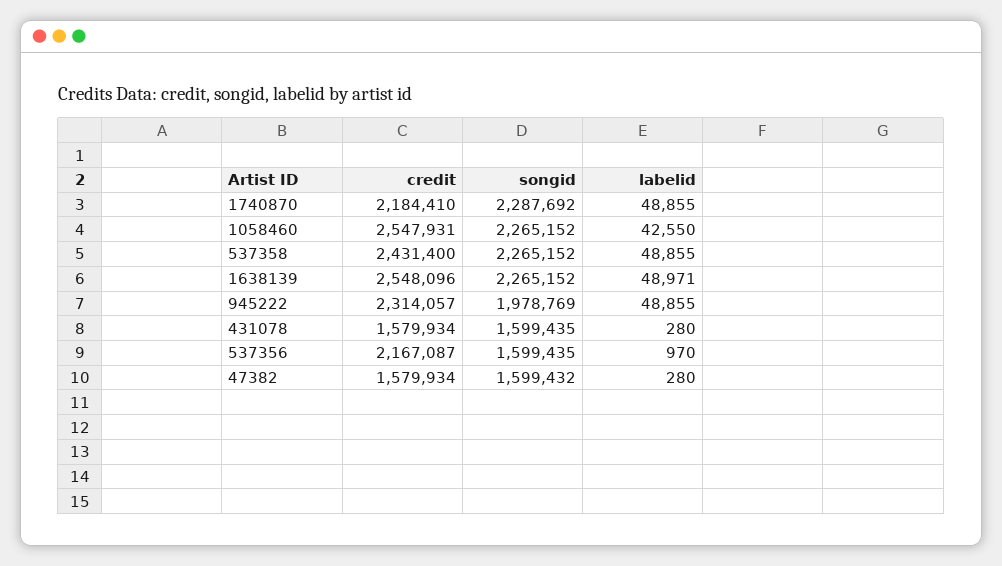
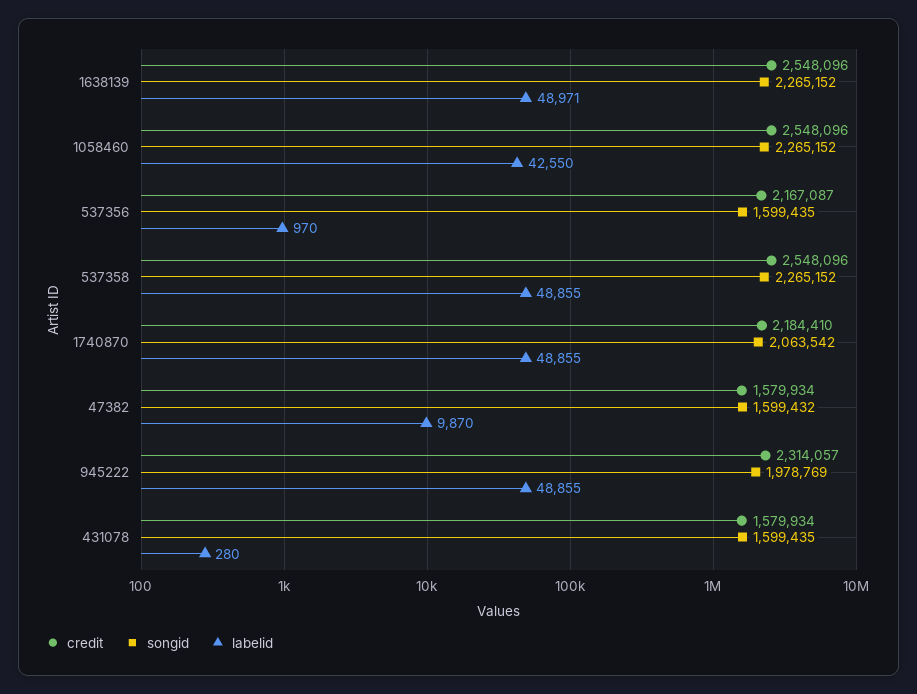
songid, 1740870: 2287692 -> 2063542
credit, 1058460: 2547931 -> 2548096
credit, 537358: 2431400 -> 2548096
labelid, 47382: 280 -> 9870

